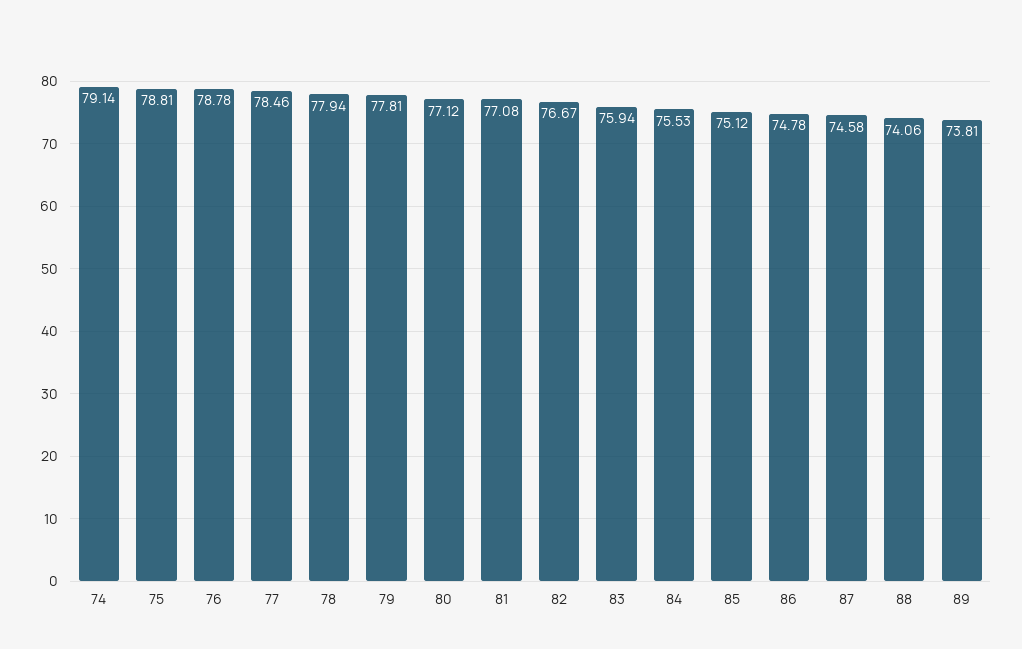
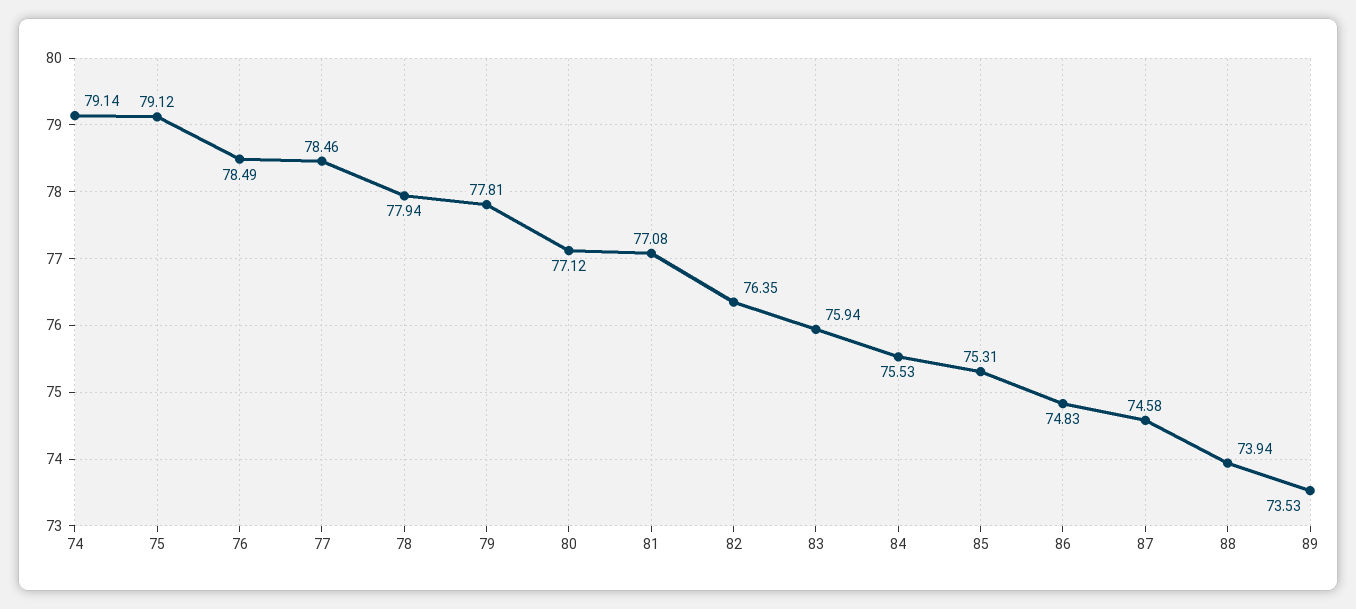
75: 78.81 -> 79.12
76: 78.78 -> 78.49
82: 76.67 -> 76.35
85: 75.12 -> 75.31
86: 74.78 -> 74.83
88: 74.06 -> 73.94
89: 73.81 -> 73.53

